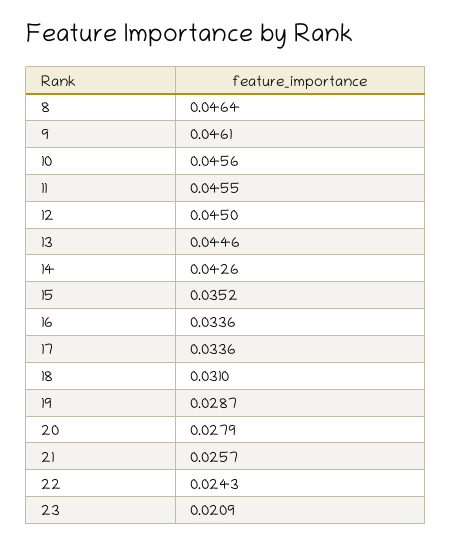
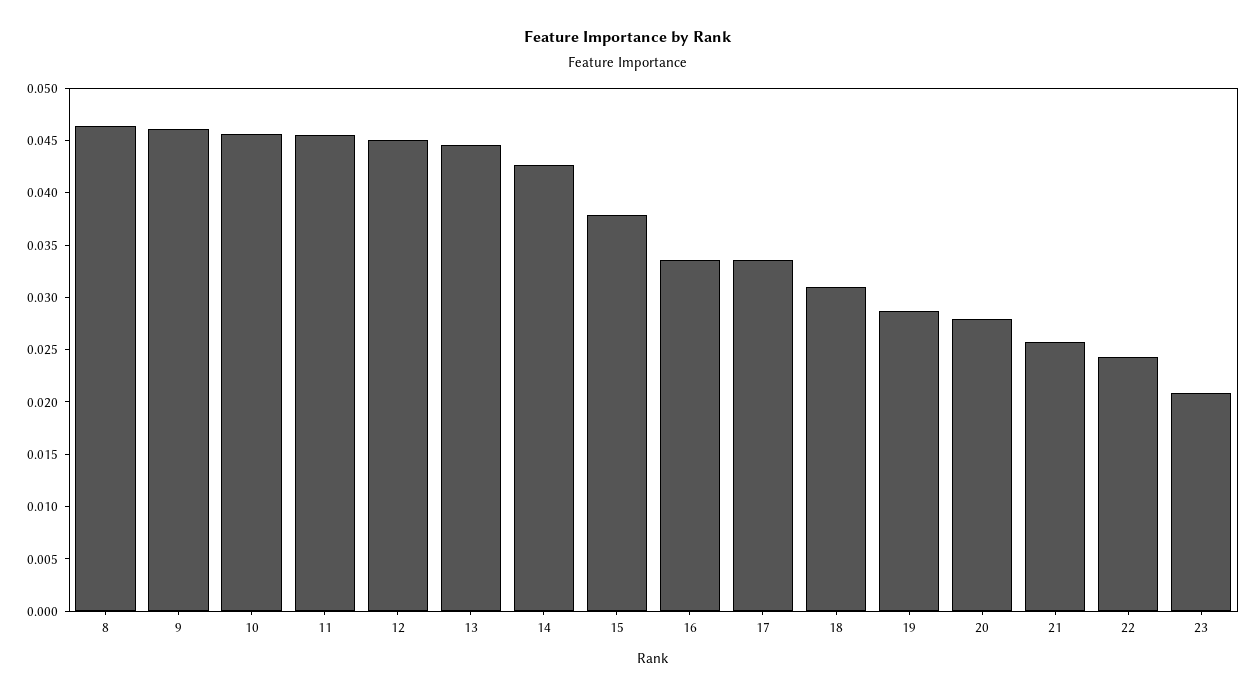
15: 0.0352 -> 0.038

